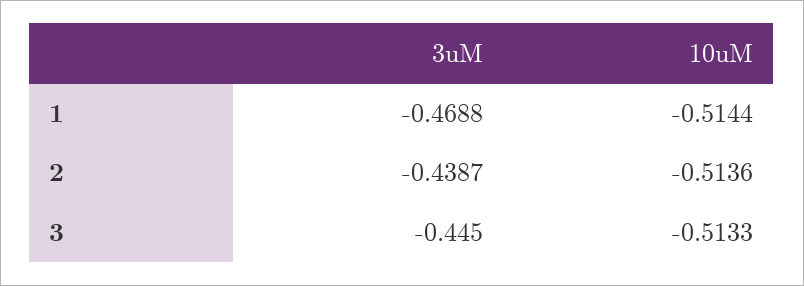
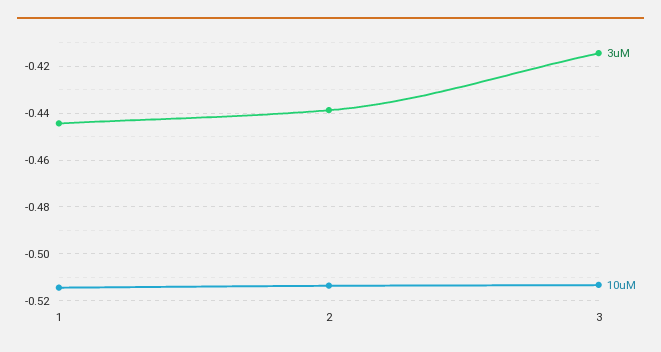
3uM, 1: -0.4688 -> -0.445
3uM, 3: -0.445 -> -0.415

